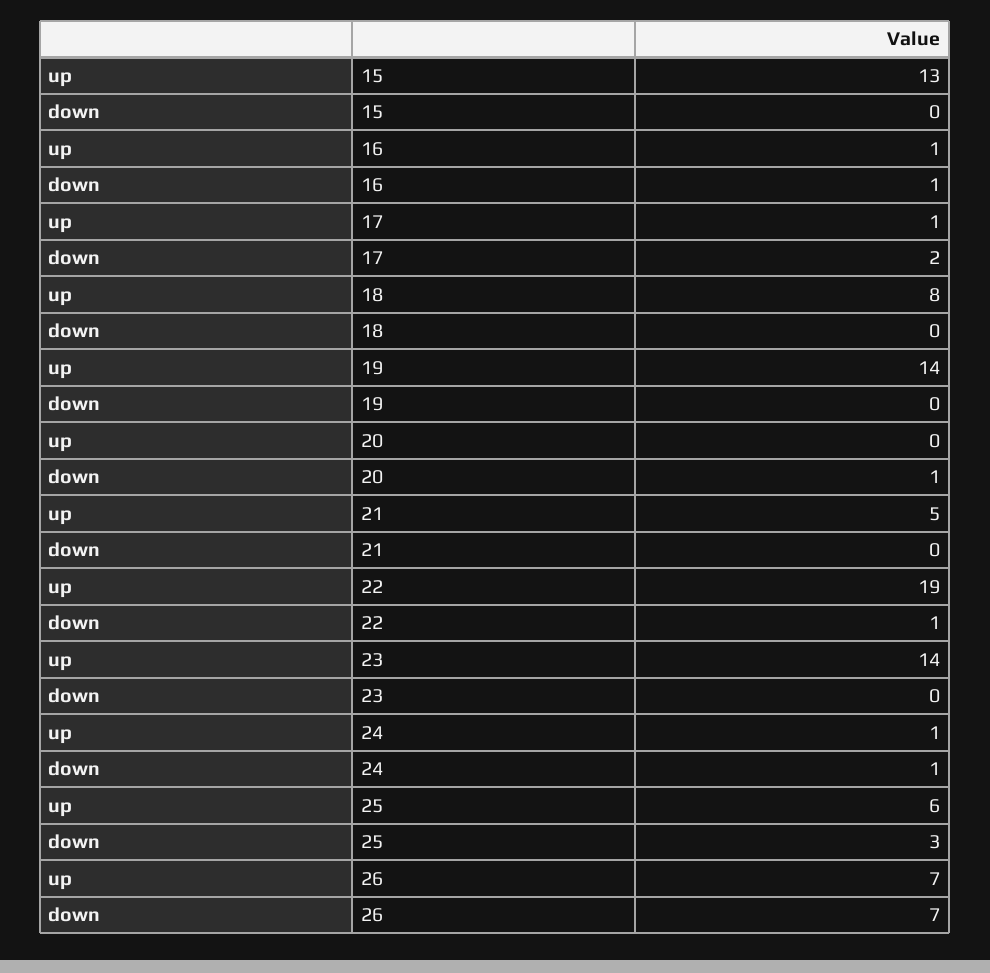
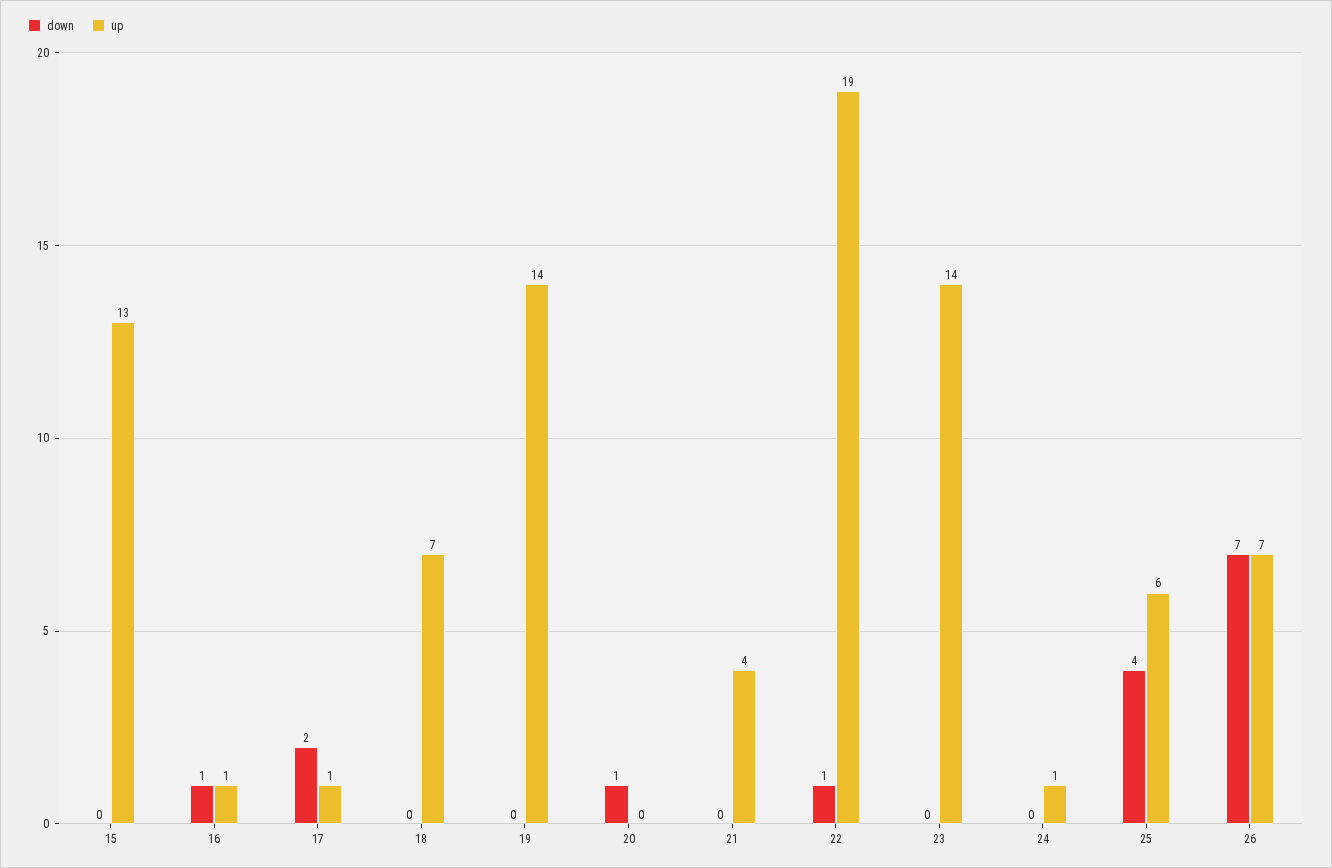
up, 18: 8 -> 7
up, 21: 5 -> 4
down, 24: 1 -> 0
down, 25: 3 -> 4

